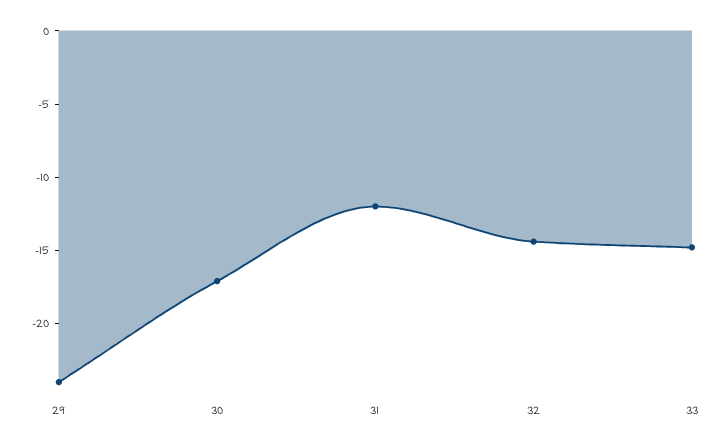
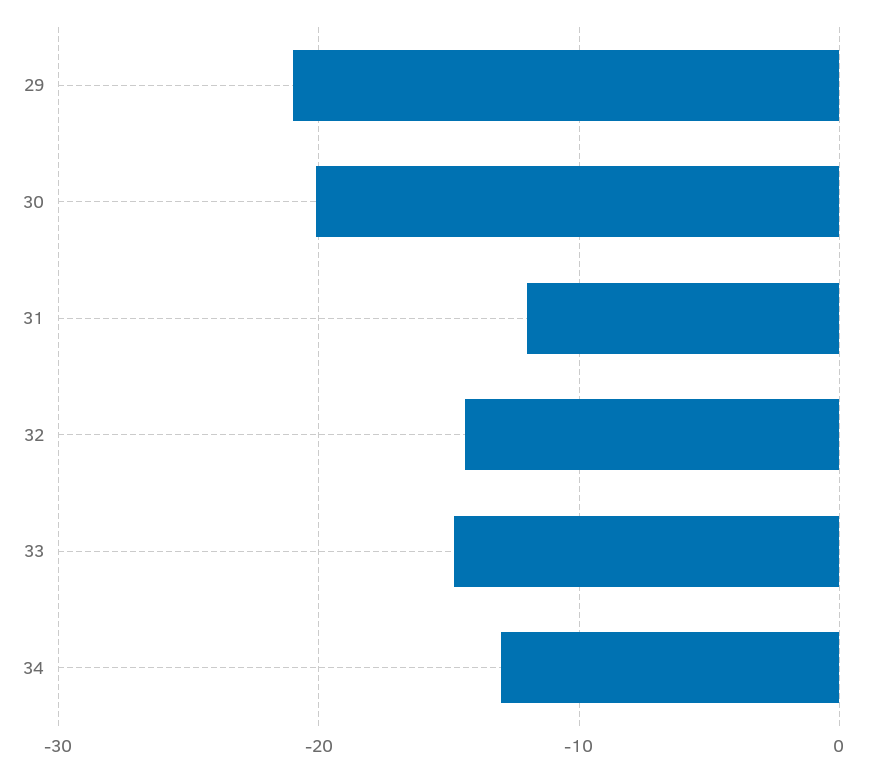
29: -24 -> -21
30: -17 -> -20
34: none -> -13

